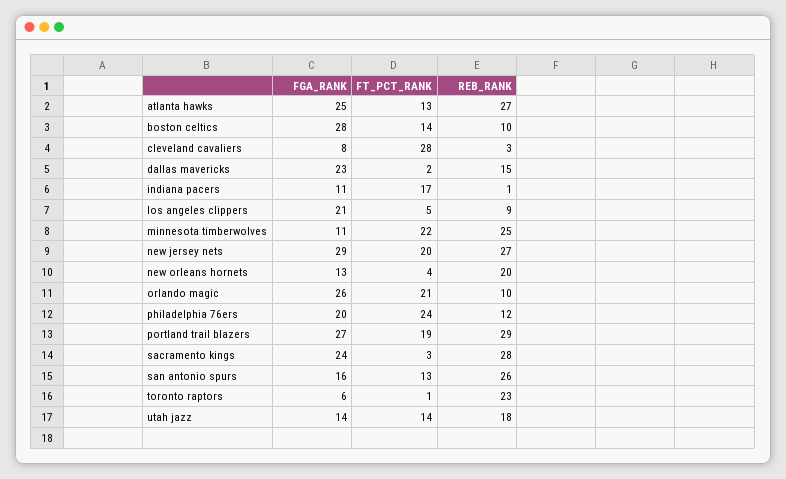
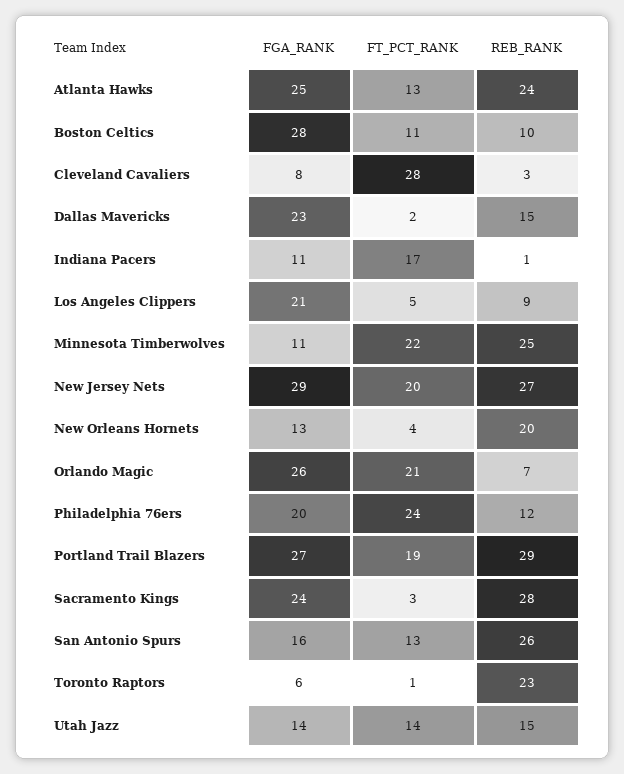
REB_RANK, atlanta hawks: 27 -> 24
FT_PCT_RANK, boston celtics: 14 -> 11
REB_RANK, orlando magic: 10 -> 7
REB_RANK, utah jazz: 18 -> 15

